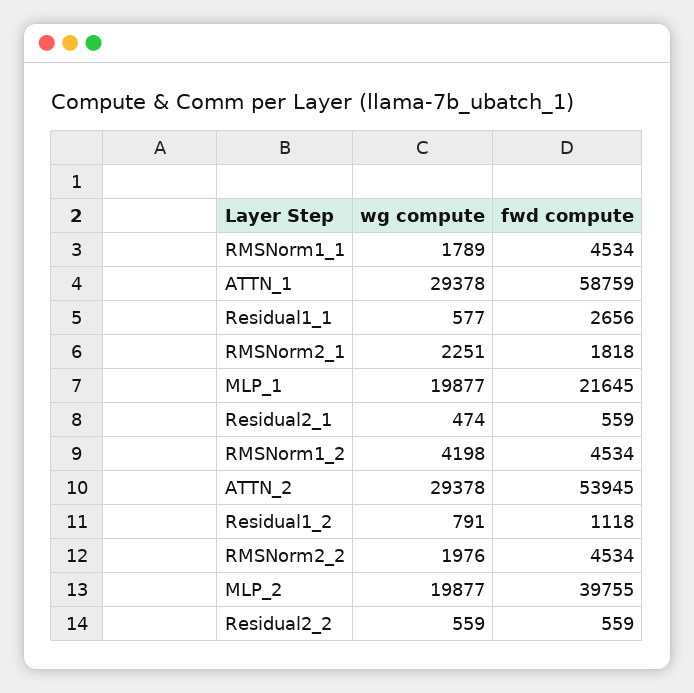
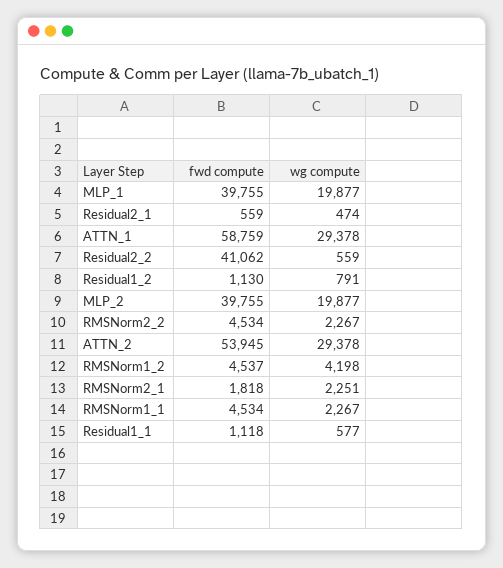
wg compute, RMSNorm1_1: 1789 -> 2267
fwd compute, Residual1_1: 2656 -> 1118
fwd compute, MLP_1: 21645 -> 39755
fwd compute, RMSNorm1_2: 4534 -> 4537
fwd compute, Residual1_2: 1118 -> 1130
wg compute, RMSNorm2_2: 1976 -> 2267
fwd compute, Residual2_2: 559 -> 41062

